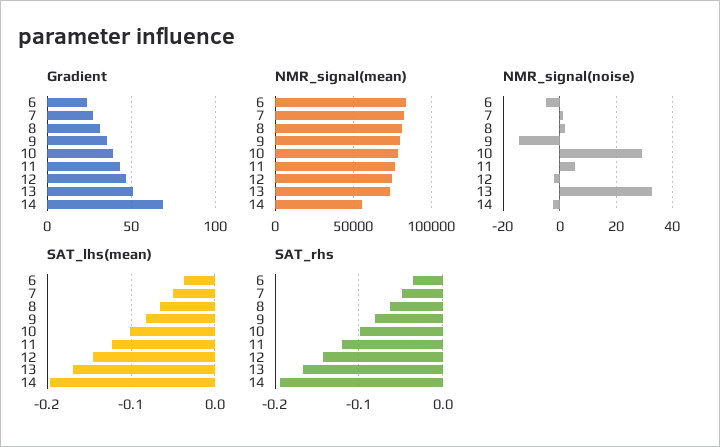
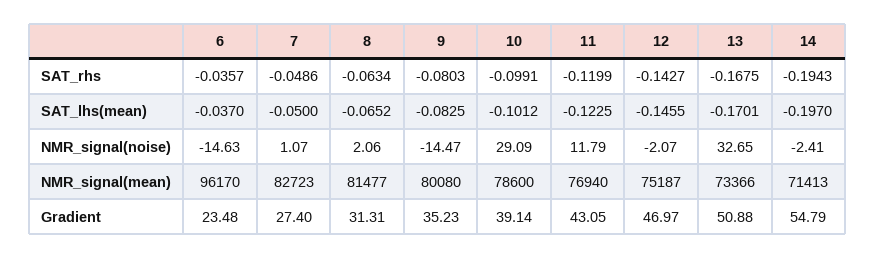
Gradient, 14: 70 -> 54.79
NMR_signal(mean), 6: 85000 -> 96170
NMR_signal(mean), 14: 55000 -> 71413
NMR_signal(noise), 6: -5 -> -14.63
NMR_signal(noise), 11: 5 -> 11.79

